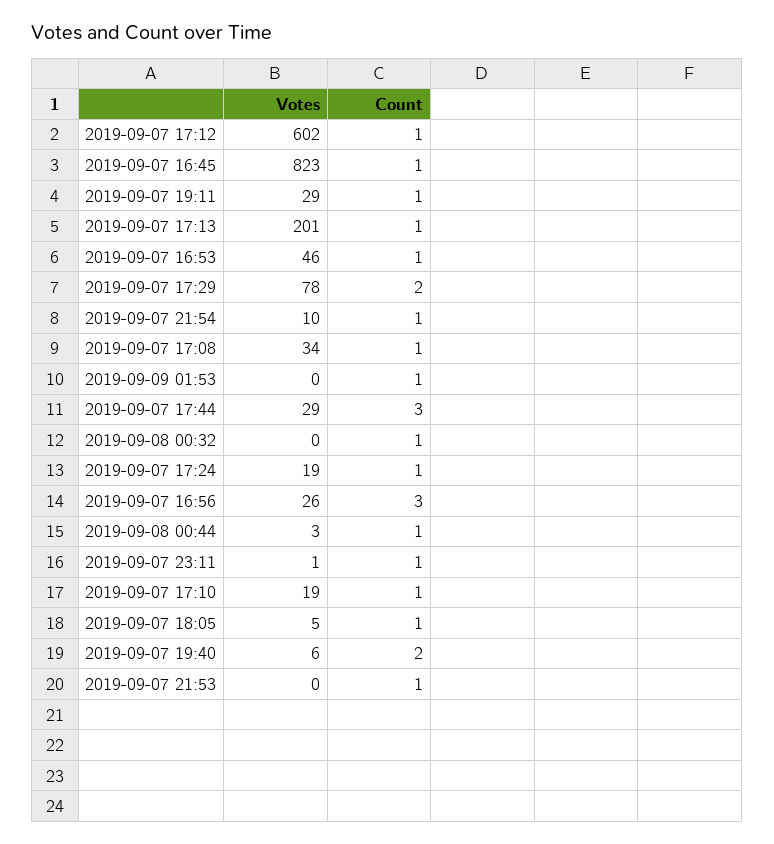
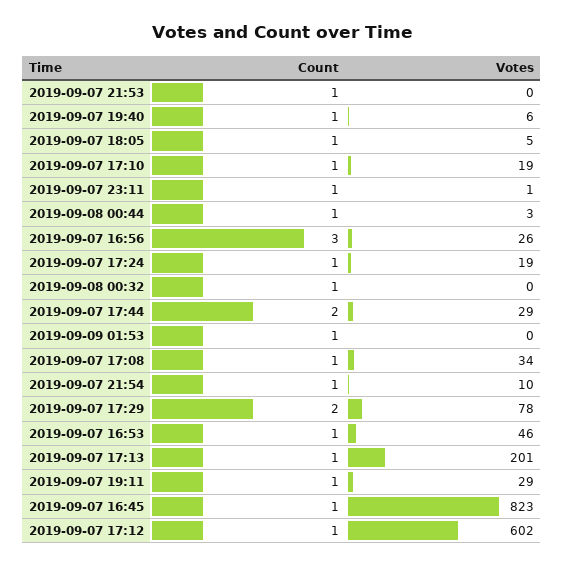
Count, 2019-09-07 17:44: 3 -> 2
Count, 2019-09-07 19:40: 2 -> 1

